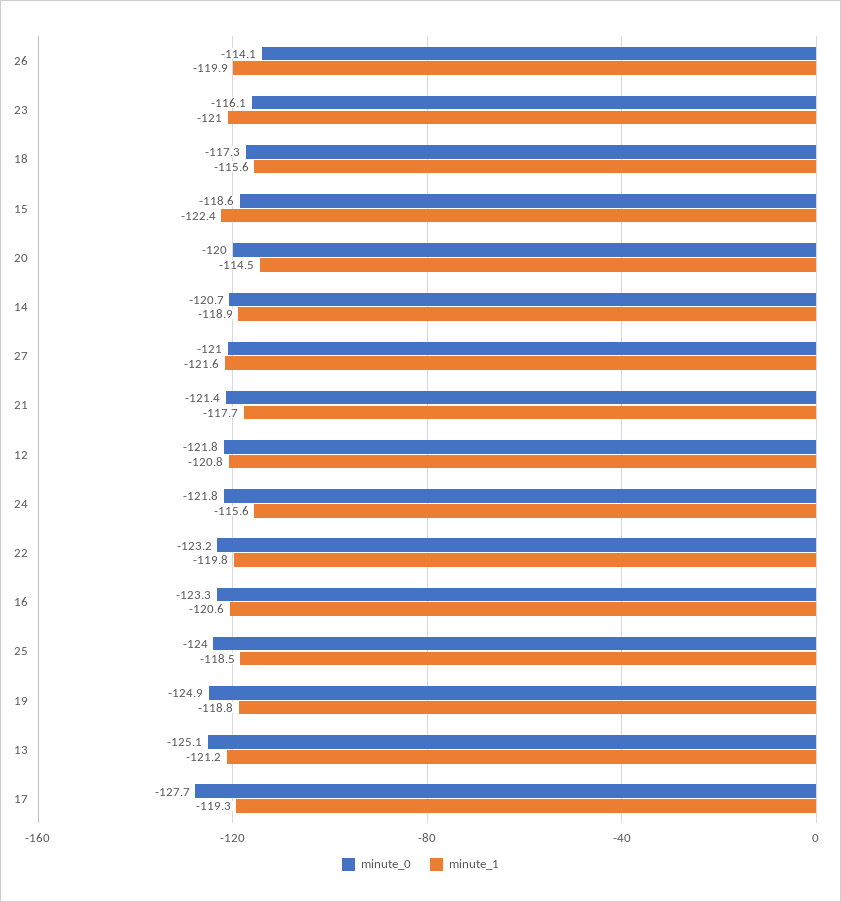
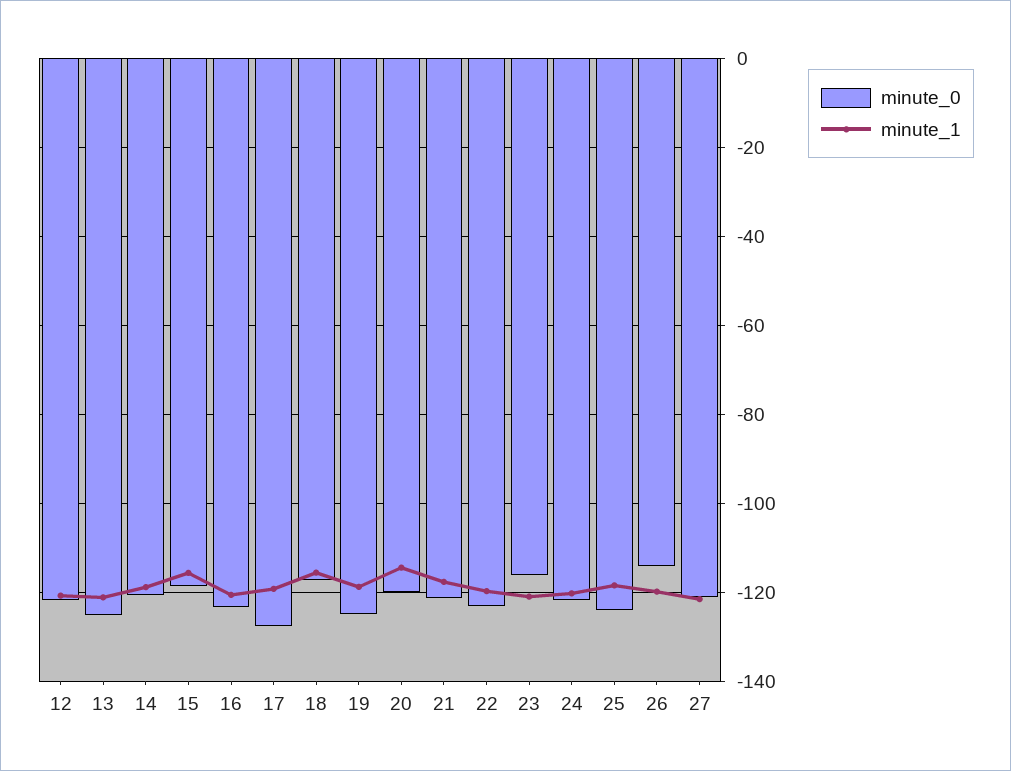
minute_1, 15: -122.4 -> -116
minute_1, 24: -115.6 -> -120

